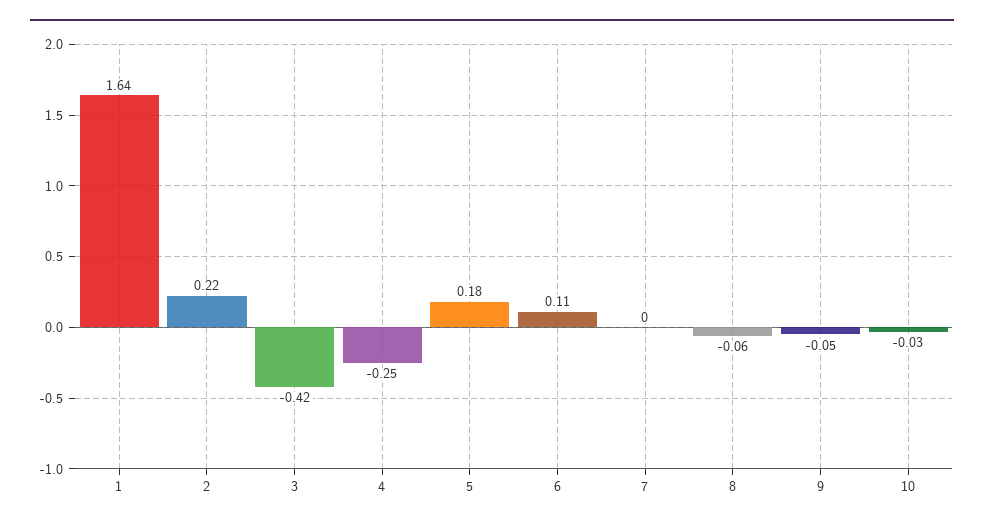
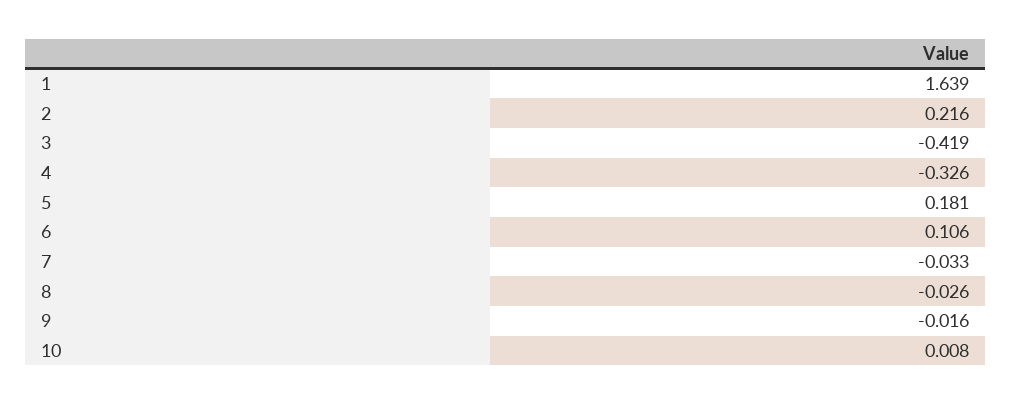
4: -0.25 -> -0.326
7: 0 -> -0.033
8: -0.06 -> -0.026
9: -0.05 -> -0.016
10: -0.03 -> 0.008

